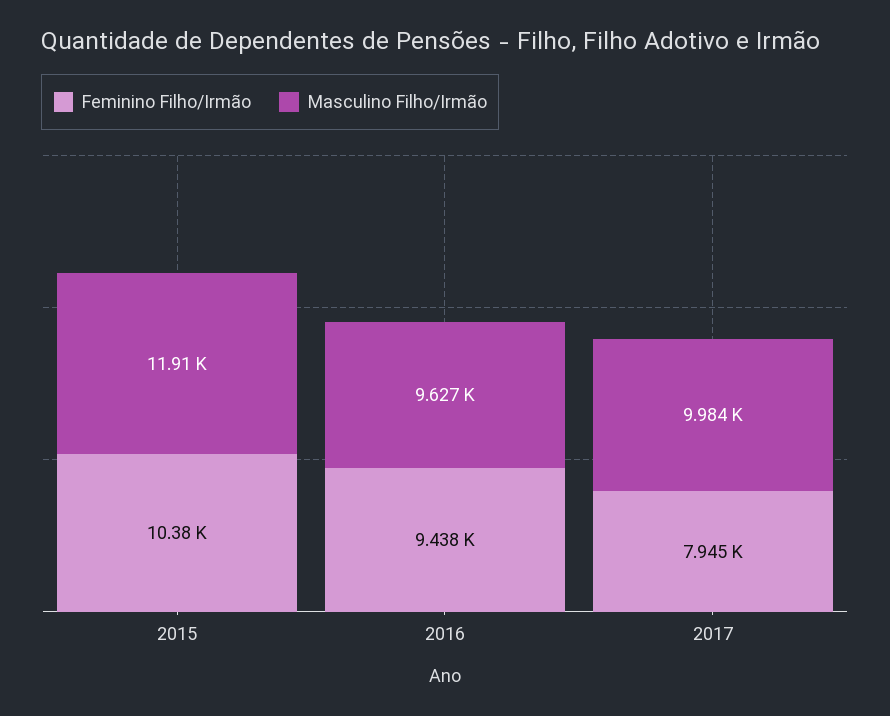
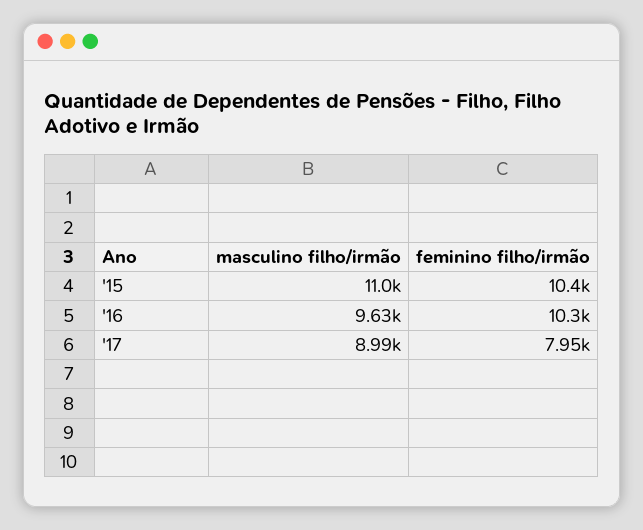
Masculino Filho/Irmão, 2015: 11910 -> 11000
Feminino Filho/Irmão, 2016: 9438 -> 10300
Masculino Filho/Irmão, 2017: 9984 -> 8990

